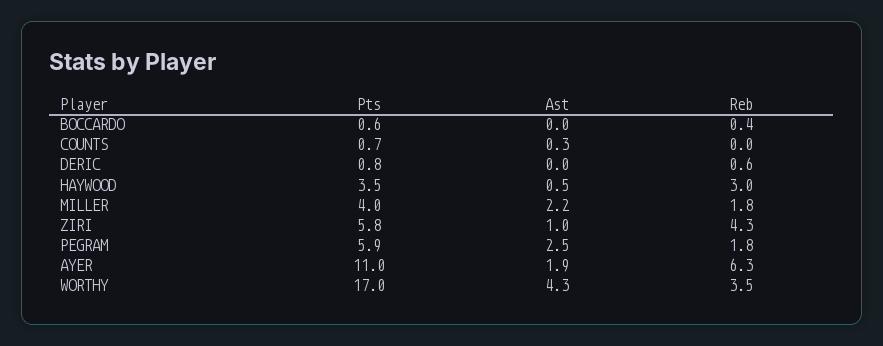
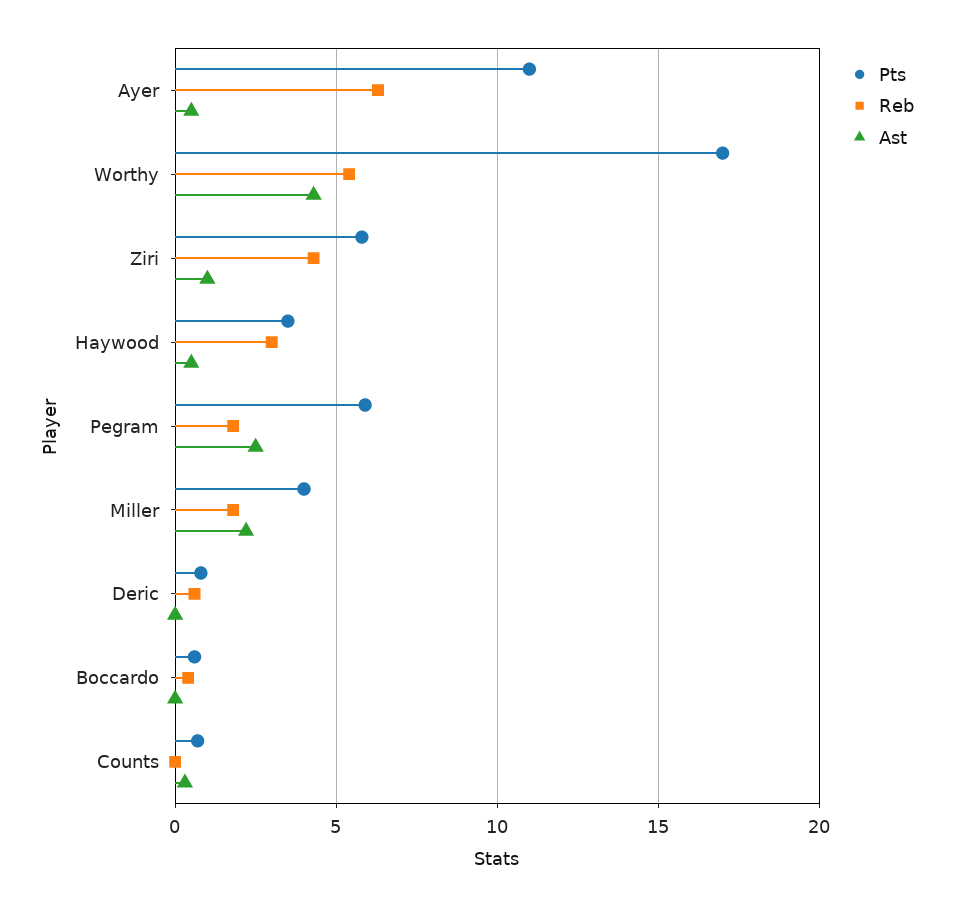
Ast, AYER: 1.9 -> 0.5
Reb, WORTHY: 3.5 -> 5.5

